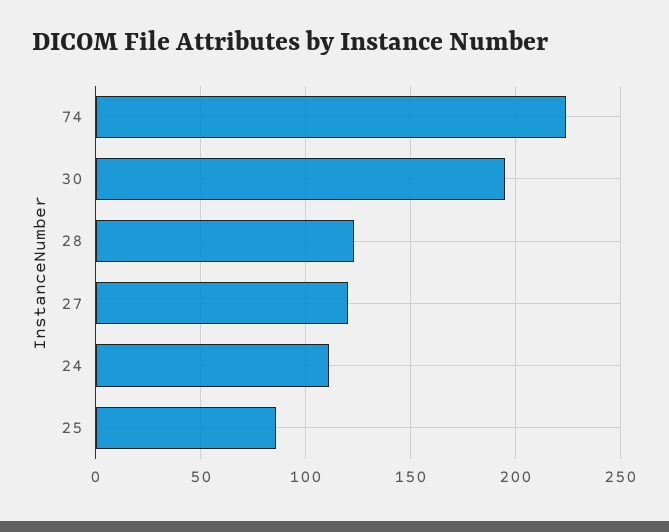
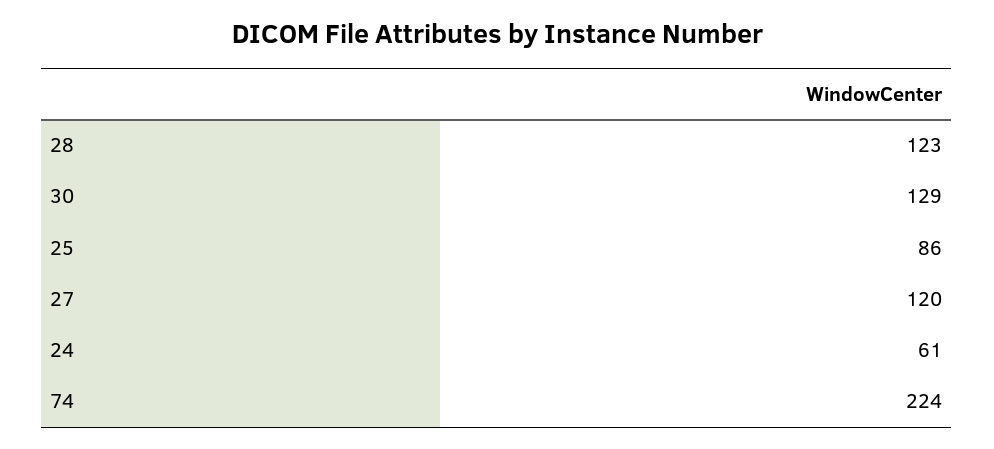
30: 195 -> 129
24: 110 -> 61

